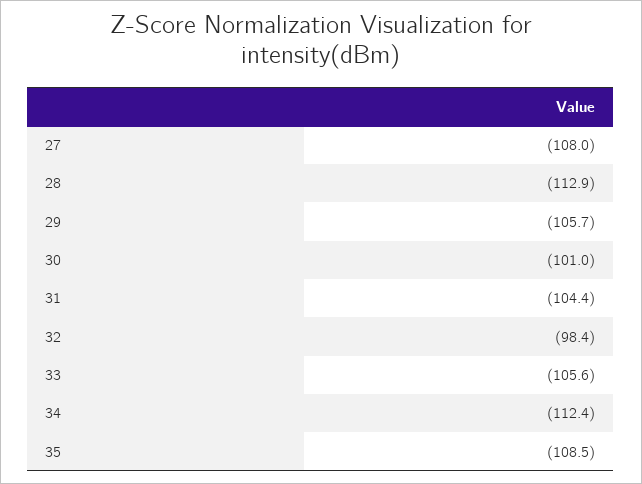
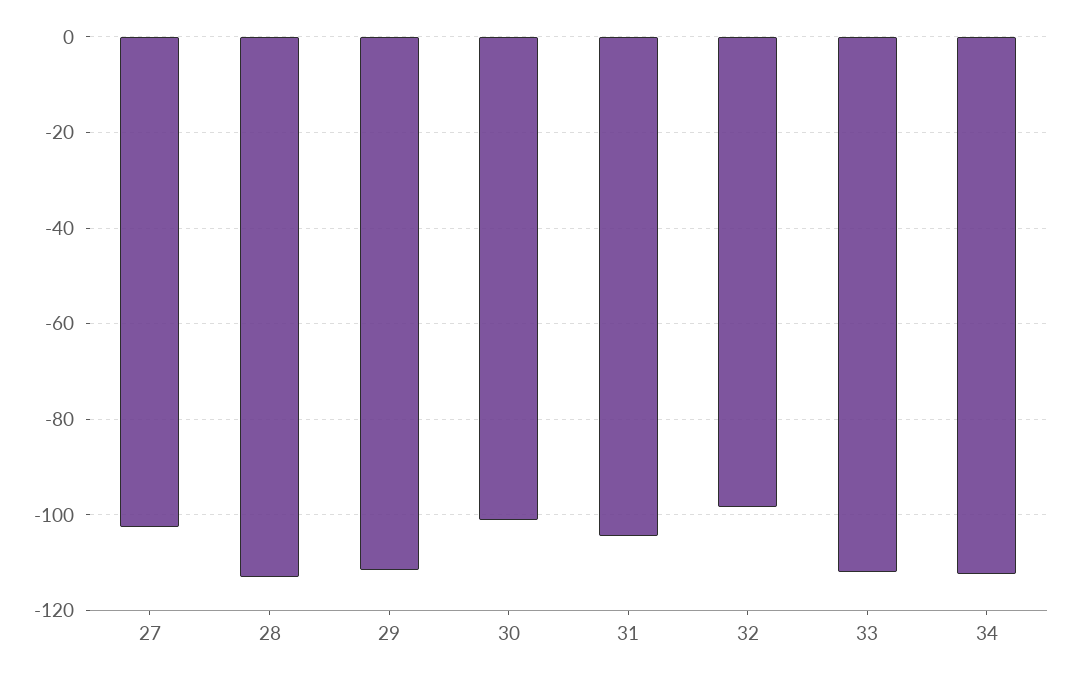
27: -108 -> -102
29: -105.7 -> -112
33: -105.6 -> -112
35: -108.5 -> none

